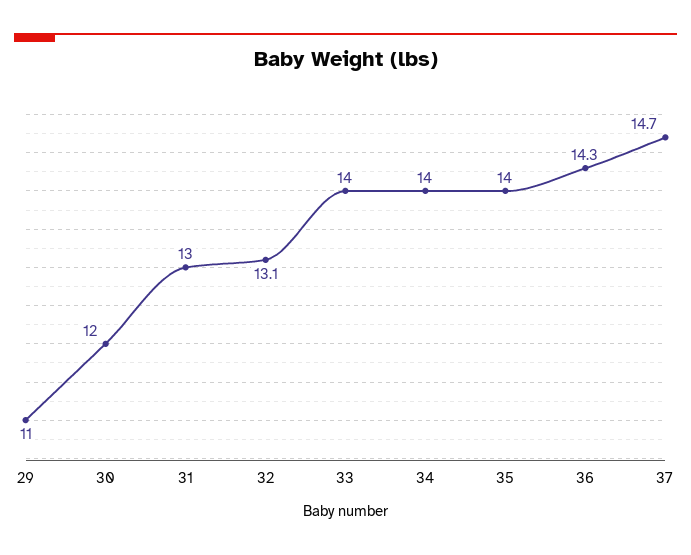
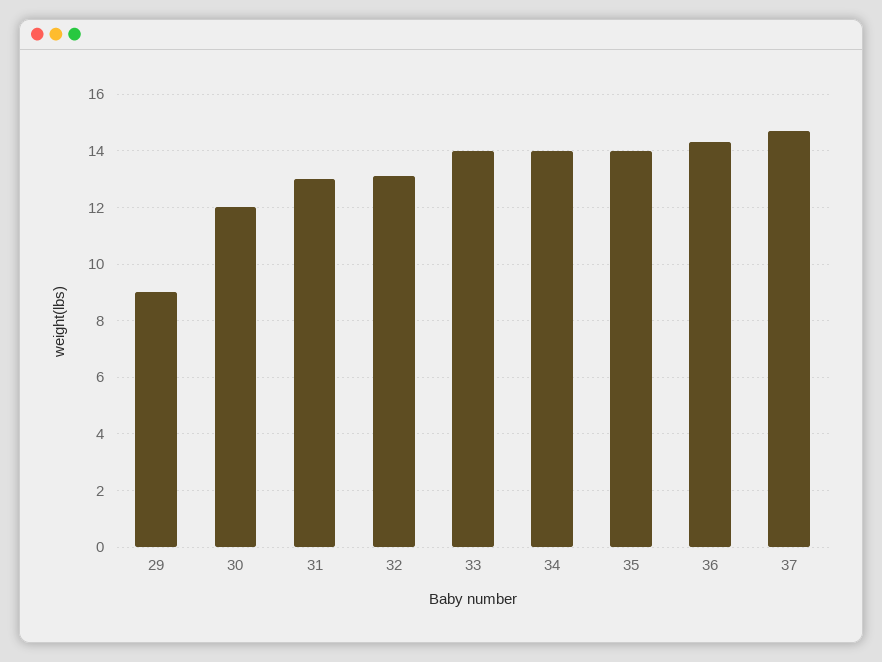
29: 11 -> 9

